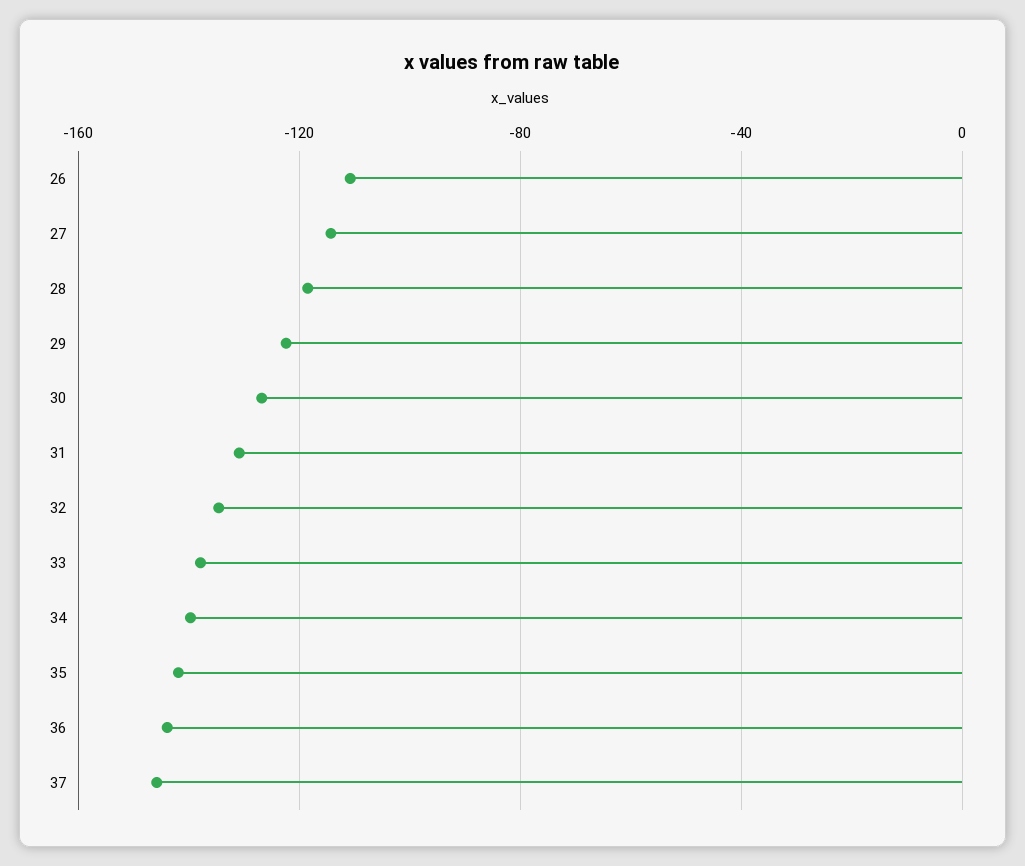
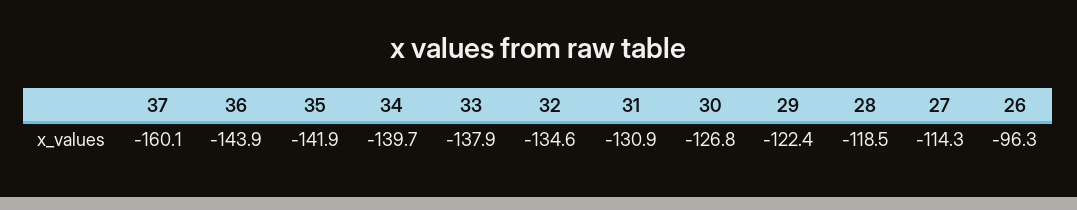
26: -110 -> -96.3
37: -145 -> -160.1

